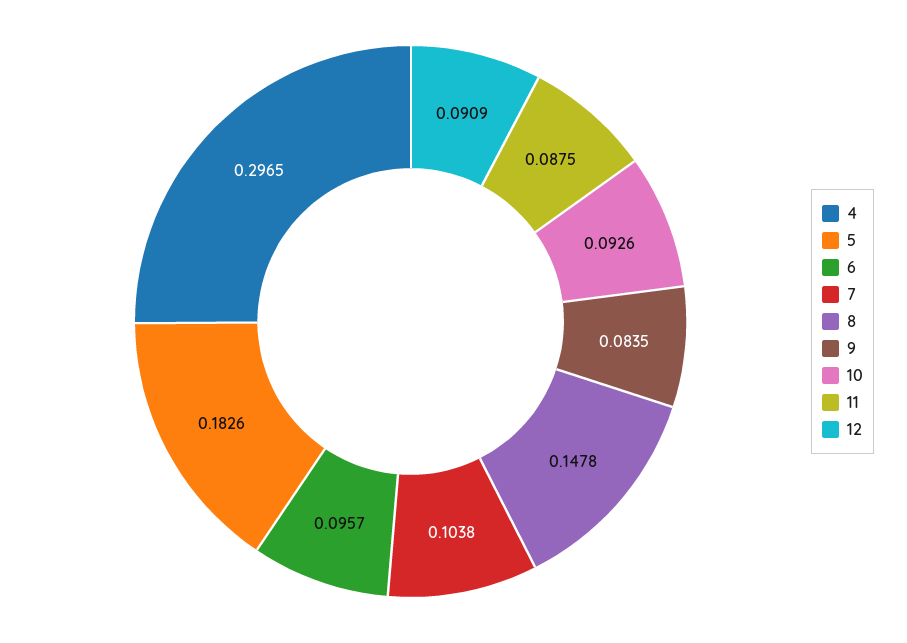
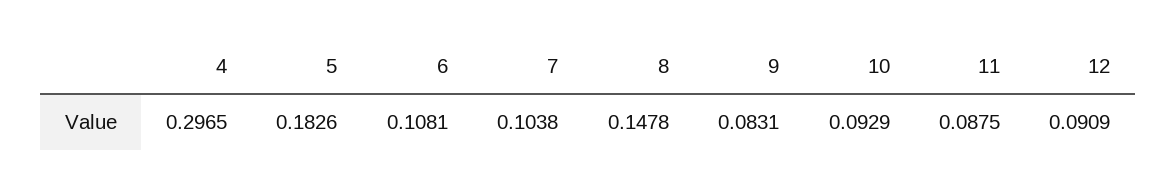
6: 0.0957 -> 0.1081
9: 0.0835 -> 0.0831
10: 0.0926 -> 0.0929

